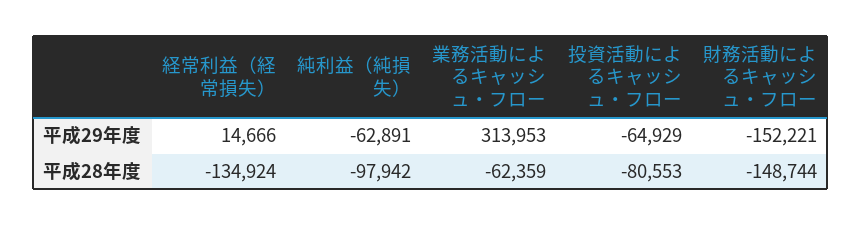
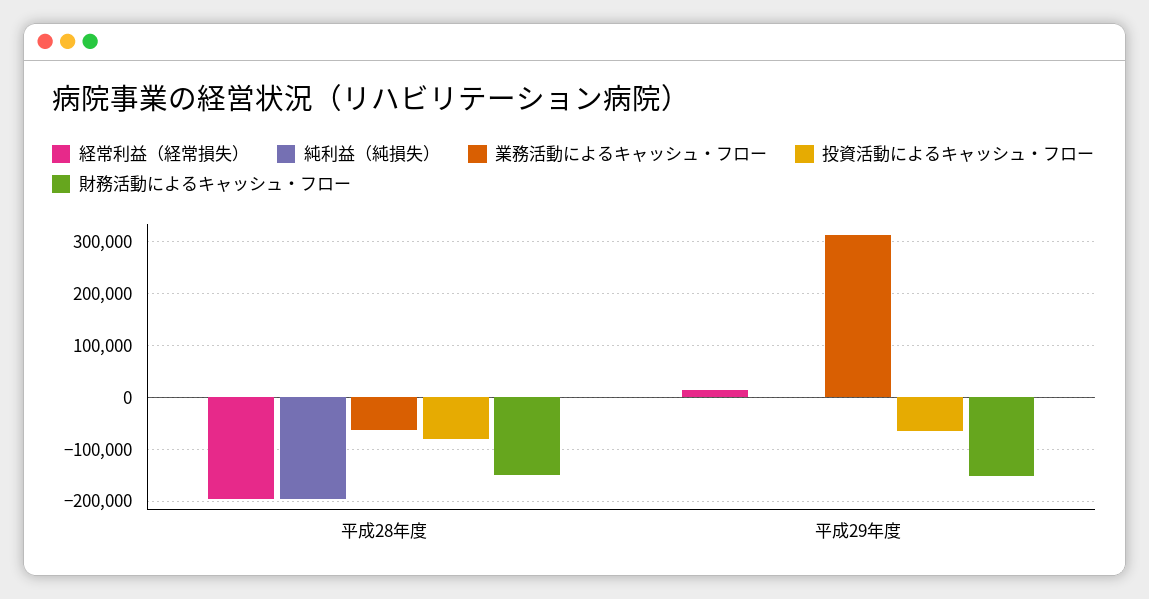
純利益（純損失）, 平成29年度: -62891 -> 0
経常利益（経常損失）, 平成28年度: -134924 -> -200000
純利益（純損失）, 平成28年度: -97942 -> -200000

